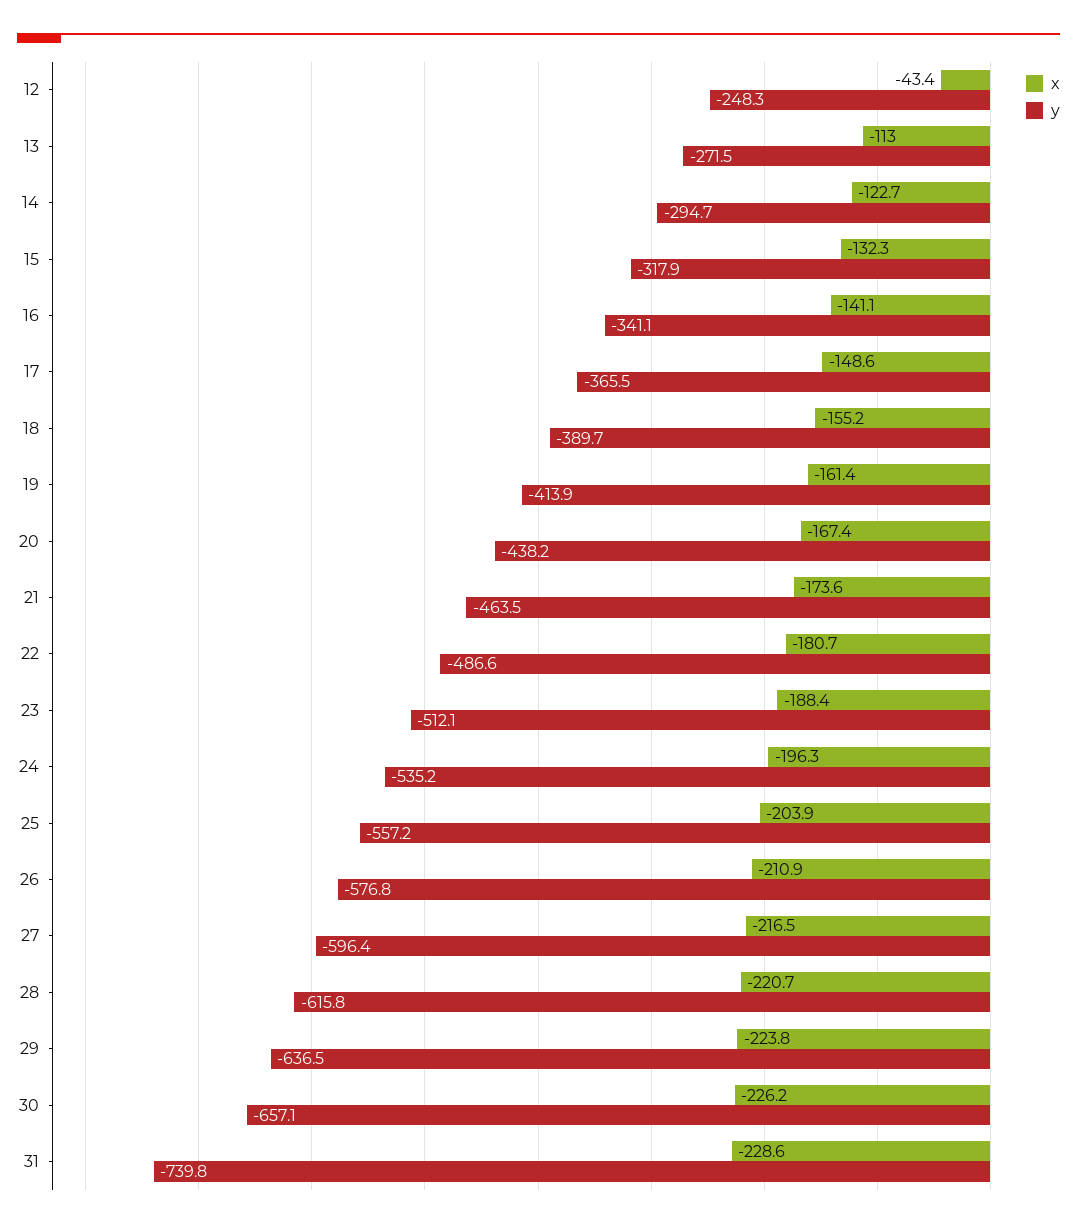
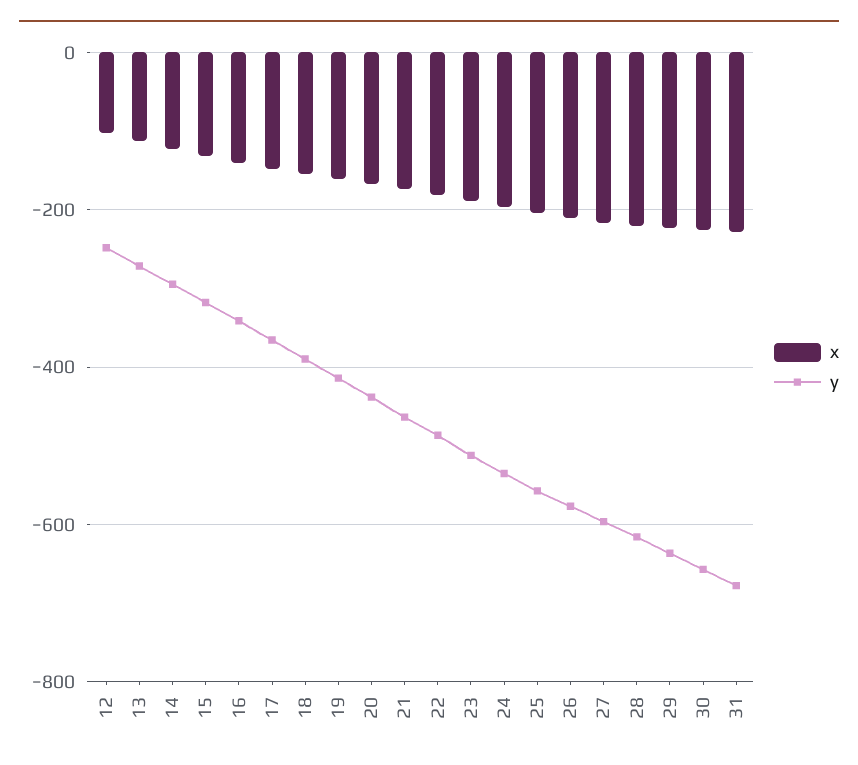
x, 12: -43.4 -> -100
y, 31: -739.8 -> -680

